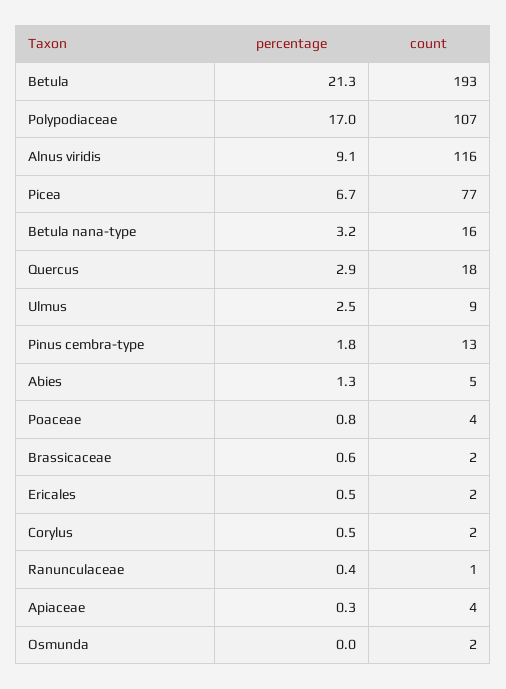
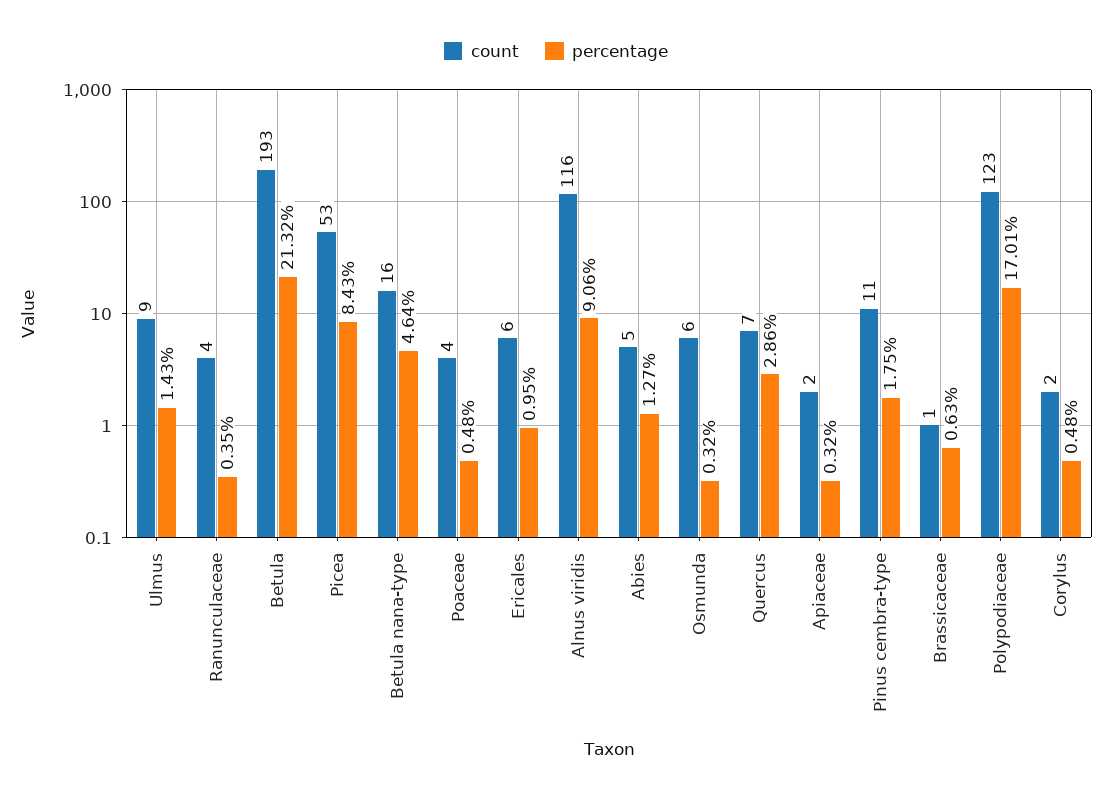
count, Polypodiaceae: 107 -> 123
percentage, Picea: 6.7 -> 8.43
count, Picea: 77 -> 53
percentage, Betula nana-type: 3.2 -> 4.64
count, Quercus: 18 -> 7
percentage, Ulmus: 2.5 -> 1.43
count, Pinus cembra-type: 13 -> 11
percentage, Poaceae: 0.8 -> 0.48
count, Brassicaceae: 2 -> 1
percentage, Ericales: 0.5 -> 0.95
count, Ericales: 2 -> 6
count, Ranunculaceae: 1 -> 4
count, Apiaceae: 4 -> 2
percentage, Osmunda: 0 -> 0.32
count, Osmunda: 2 -> 6

